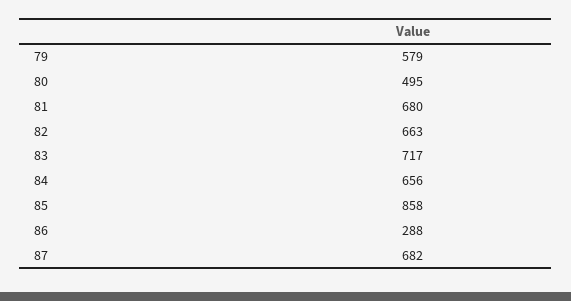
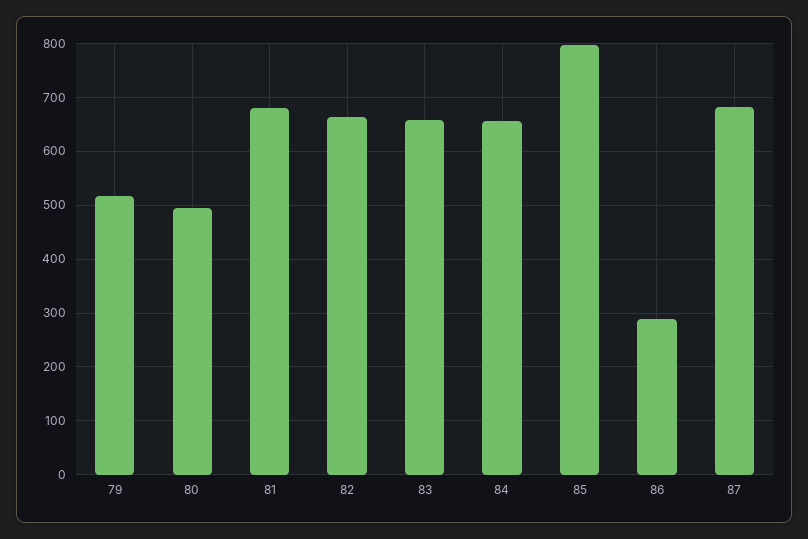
79: 579 -> 520
83: 717 -> 660
85: 858 -> 800

